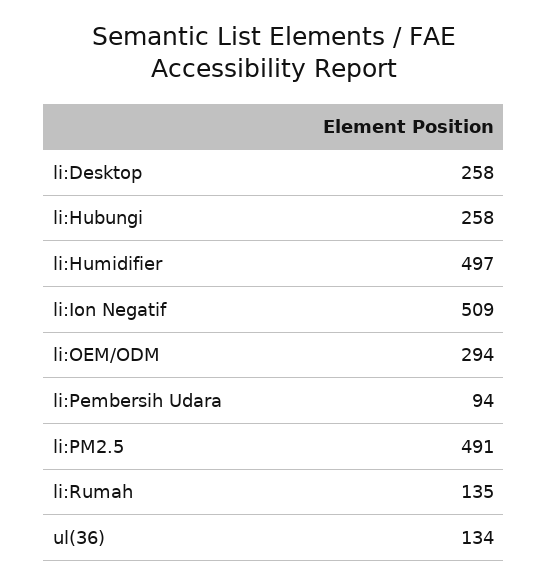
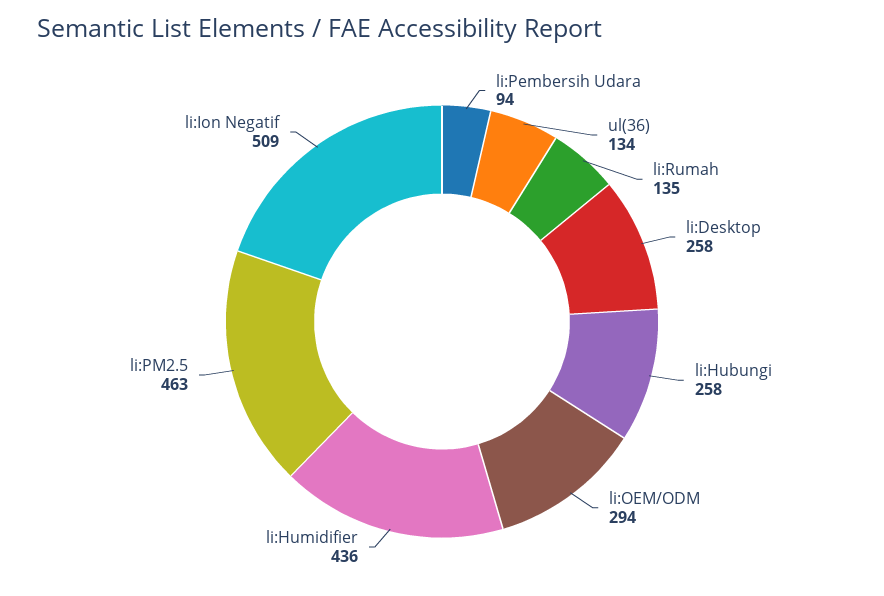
li:Humidifier: 497 -> 436
li:PM2.5: 491 -> 463

